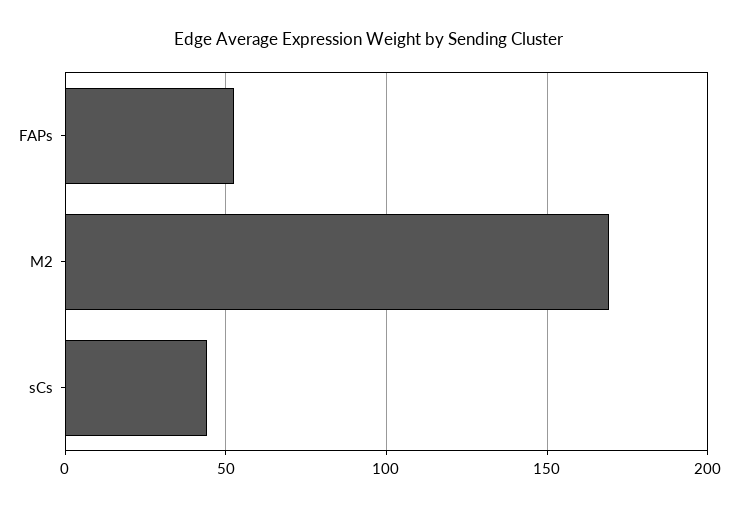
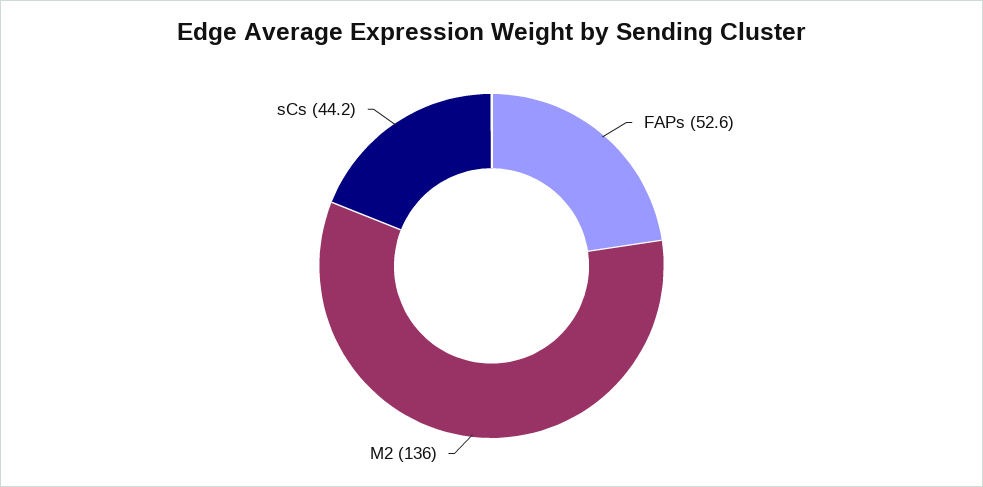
M2: 170 -> 136

